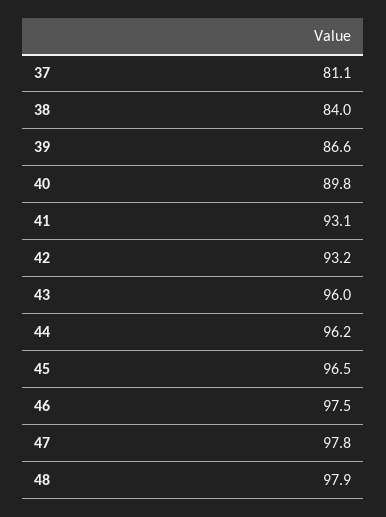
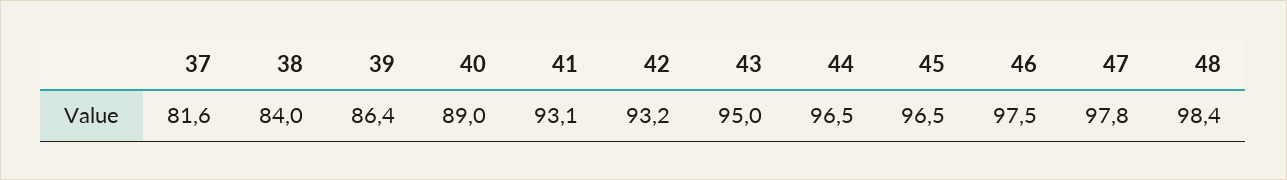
37: 81.1 -> 81.6
39: 86.6 -> 86.4
40: 89.8 -> 89
43: 96 -> 95
44: 96.2 -> 96.5
48: 97.9 -> 98.4

